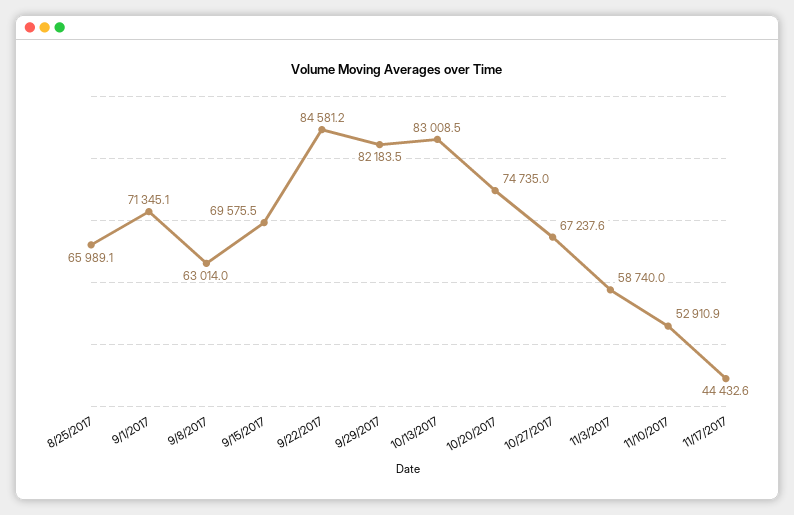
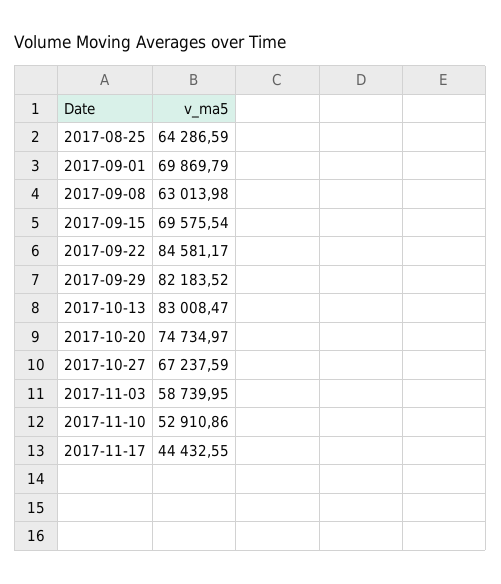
8/25/2017: 65989.1 -> 64286.59
9/1/2017: 71345.1 -> 69869.79

